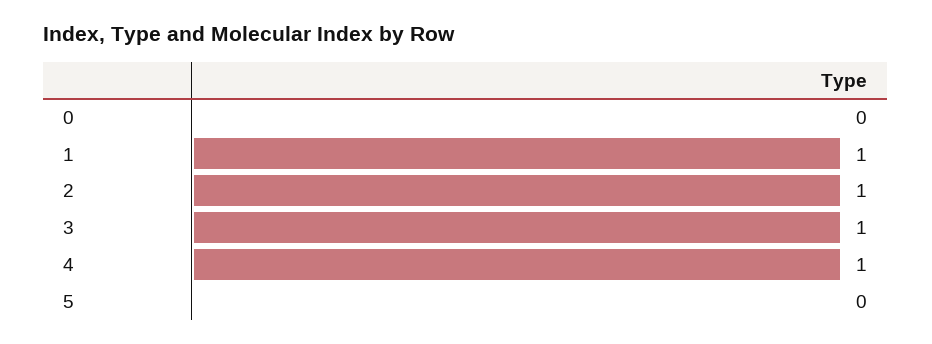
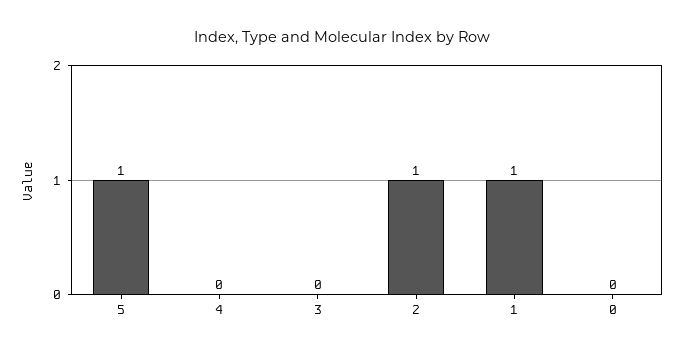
3: 1 -> 0
4: 1 -> 0
5: 0 -> 1

